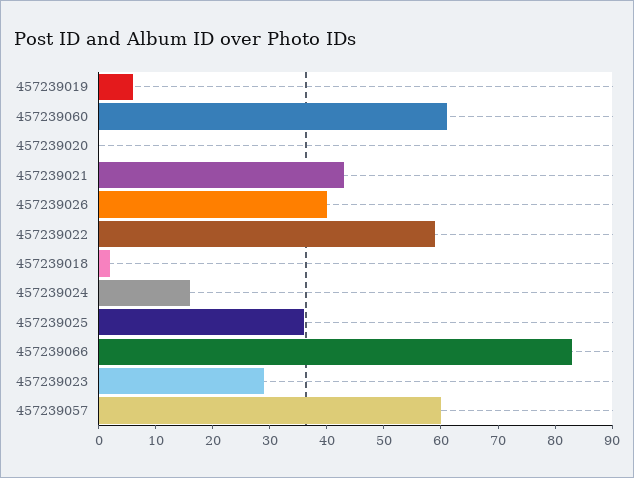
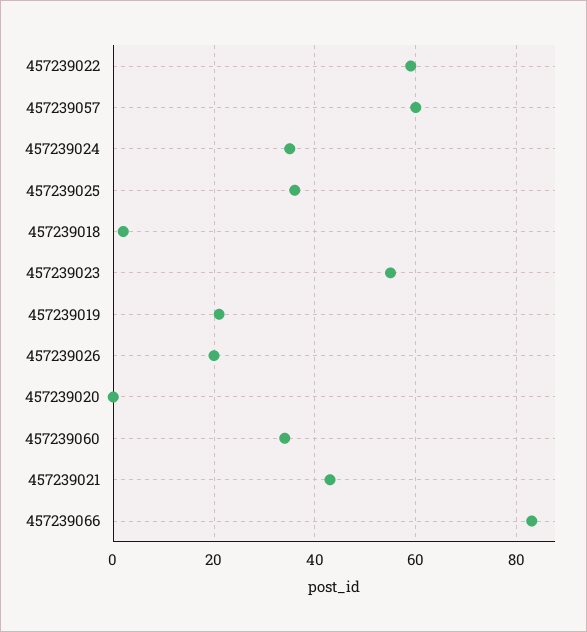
457239019: 5 -> 20
457239060: 60 -> 35
457239026: 40 -> 20
457239024: 15 -> 35
457239023: 30 -> 55

